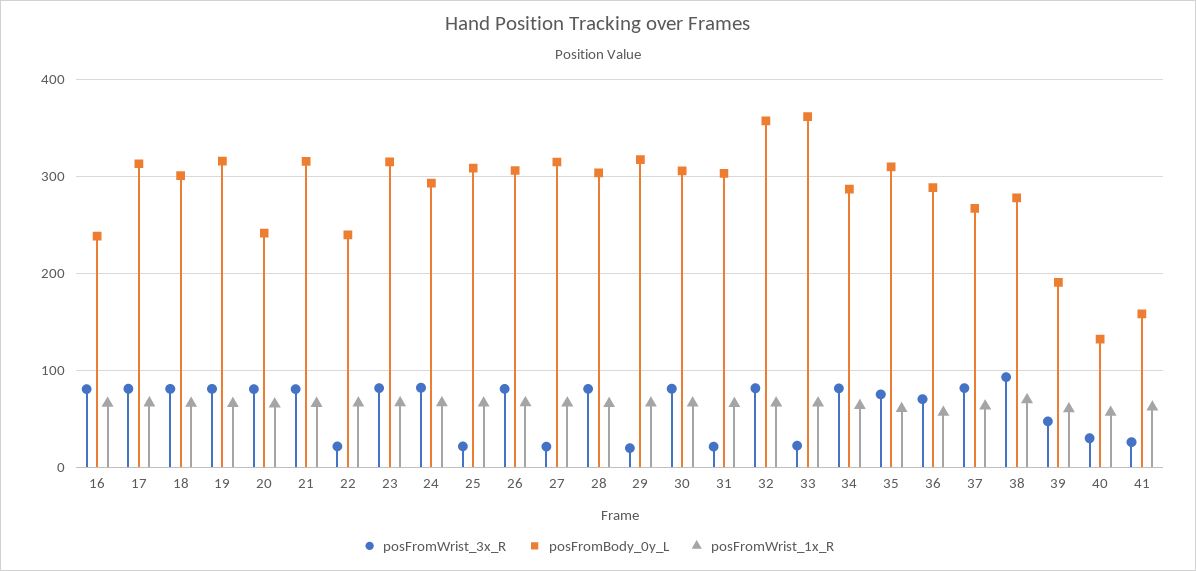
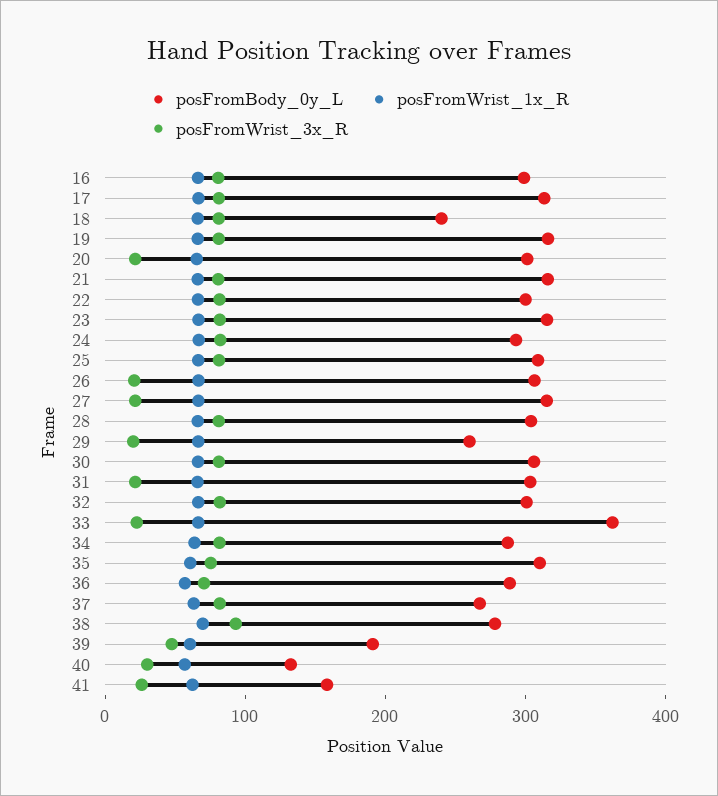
posFromBody_0y_L, 16: 240 -> 300
posFromBody_0y_L, 18: 300 -> 240
posFromWrist_3x_R, 20: 80 -> 20
posFromBody_0y_L, 20: 240 -> 300
posFromWrist_3x_R, 22: 20 -> 80
posFromBody_0y_L, 22: 240 -> 300
posFromWrist_3x_R, 25: 20 -> 80
posFromWrist_3x_R, 26: 80 -> 20
posFromBody_0y_L, 29: 320 -> 260
posFromBody_0y_L, 32: 360 -> 300

